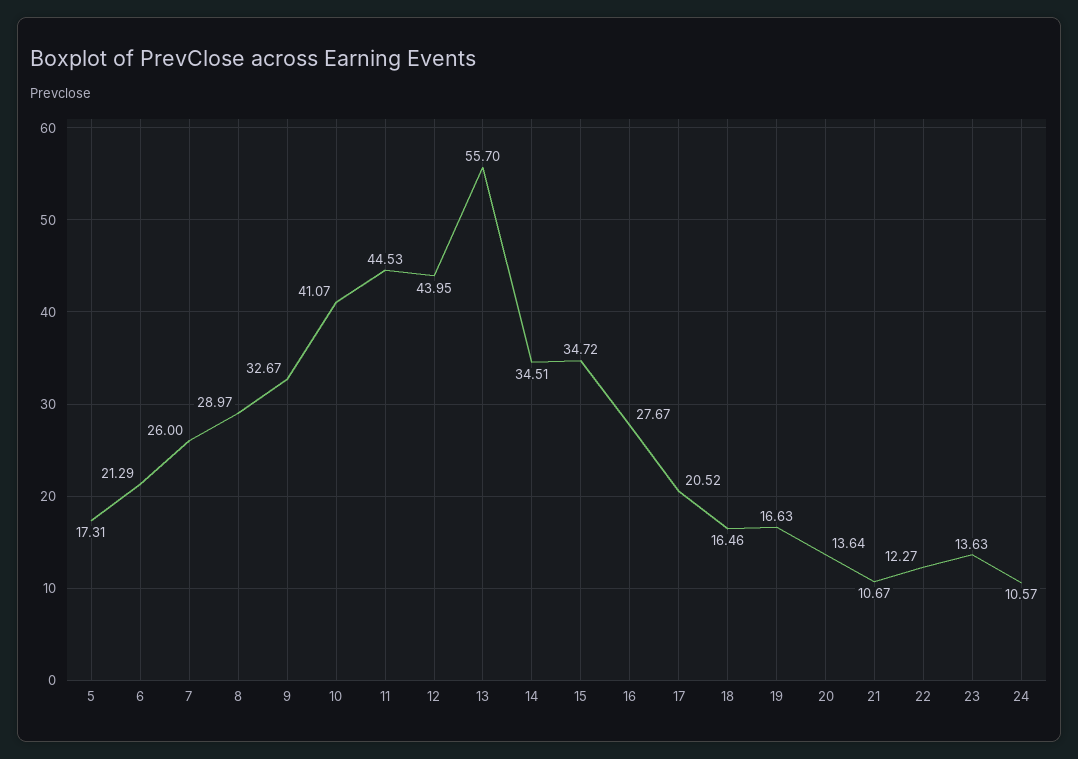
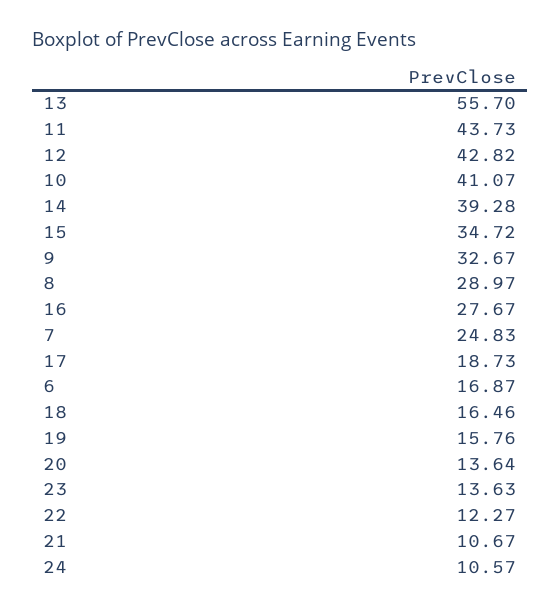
5: 17.31 -> none
6: 21.29 -> 16.87
7: 26 -> 24.83
11: 44.53 -> 43.73
12: 43.95 -> 42.82
14: 34.51 -> 39.28
17: 20.52 -> 18.73
19: 16.63 -> 15.76

